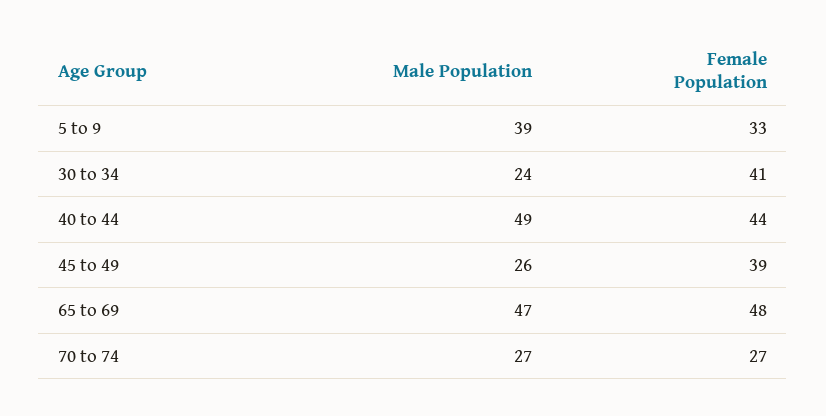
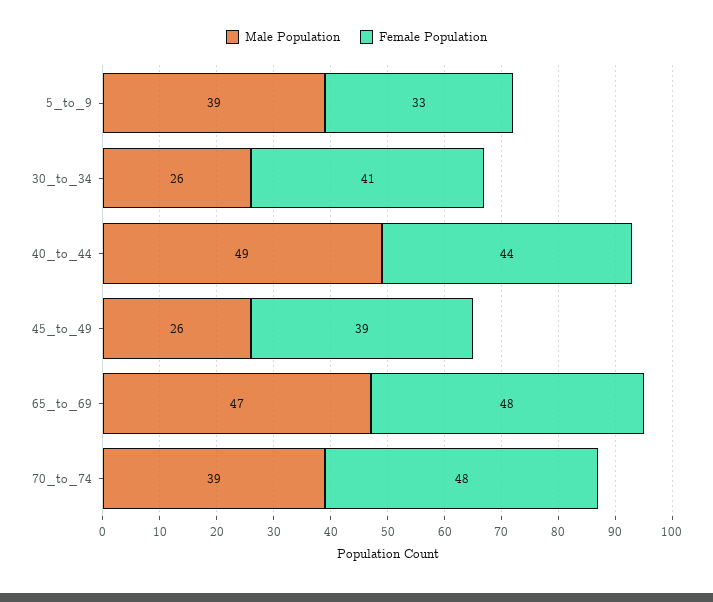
Male Population, 30 to 34: 24 -> 26
Male Population, 70 to 74: 27 -> 39
Female Population, 70 to 74: 27 -> 48

